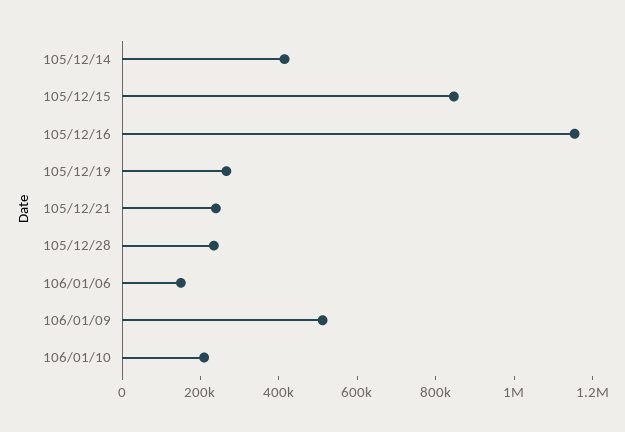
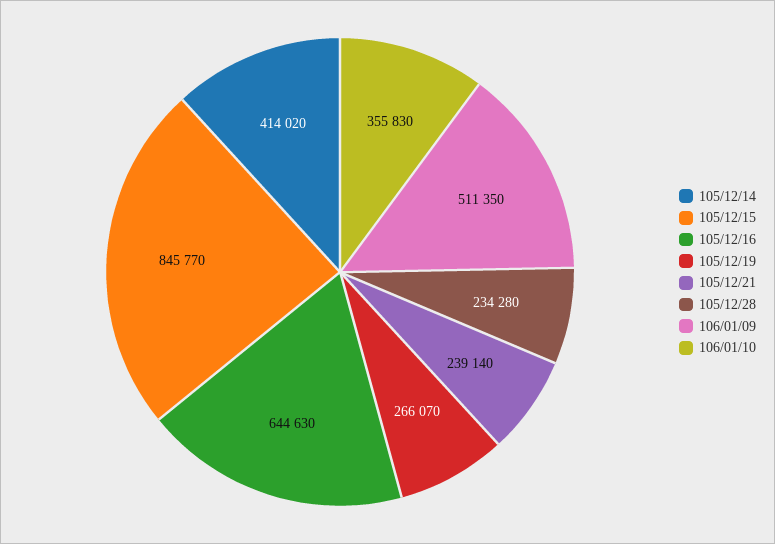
105/12/16: 1150000 -> 644630
106/01/06: 150000 -> none
106/01/10: 200000 -> 355830

